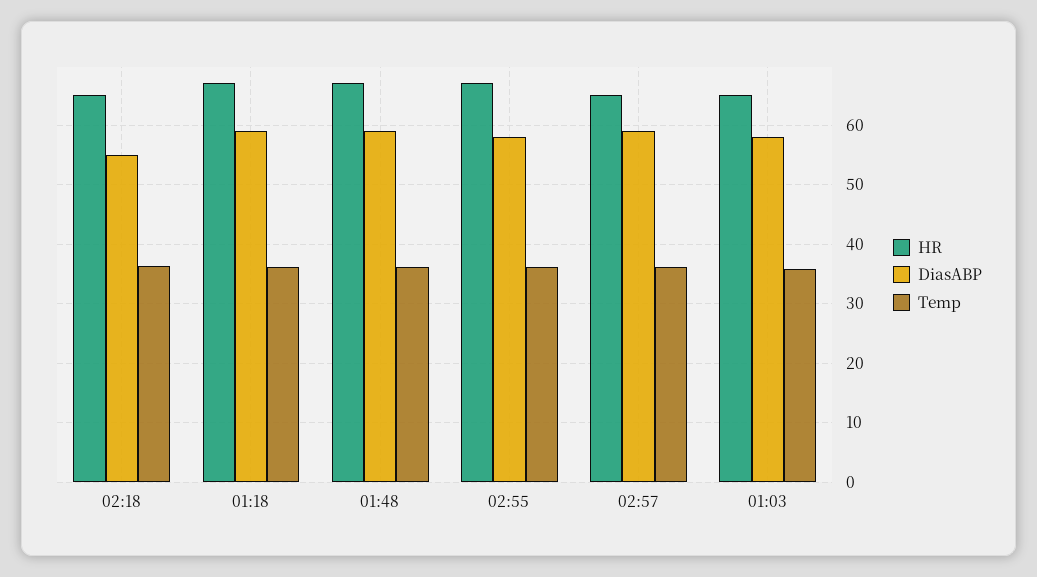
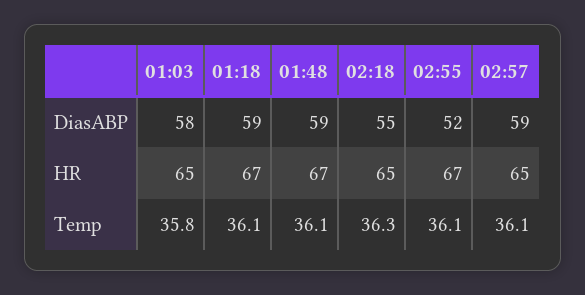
DiasABP, 02:55: 58 -> 52

